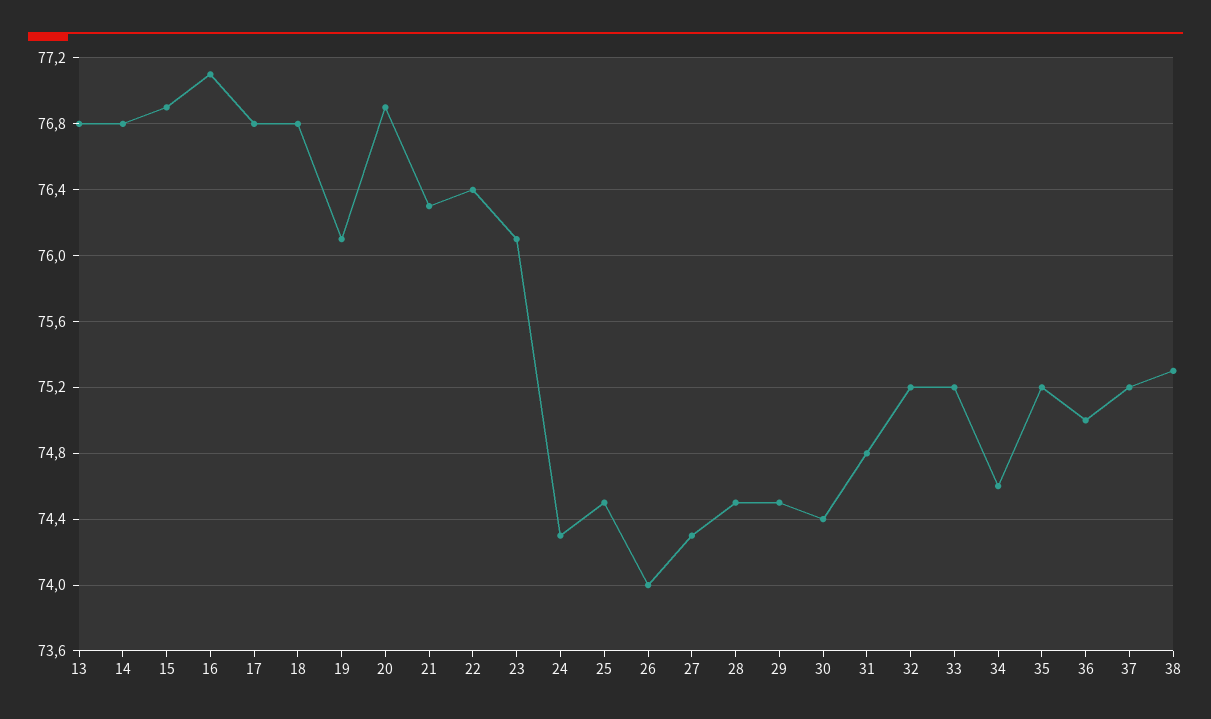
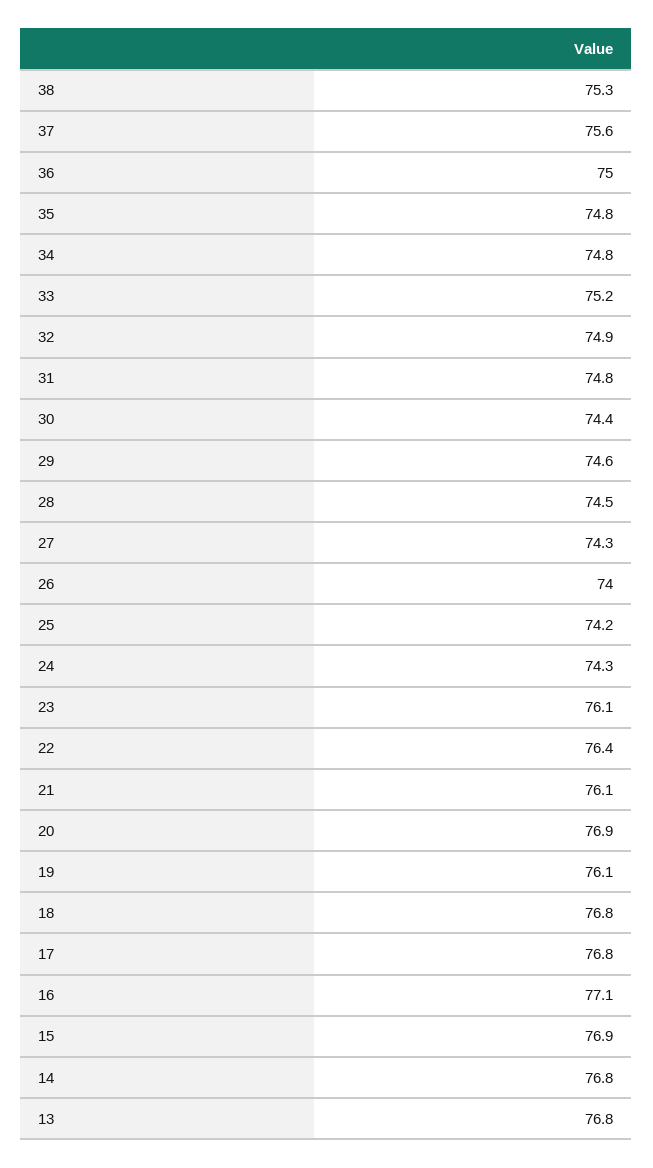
21: 76.3 -> 76.1
25: 74.5 -> 74.2
29: 74.5 -> 74.6
32: 75.2 -> 74.9
34: 74.6 -> 74.8
35: 75.2 -> 74.8
37: 75.2 -> 75.6

